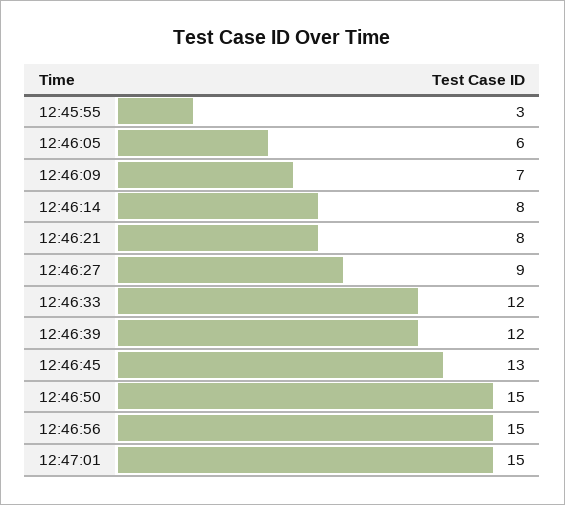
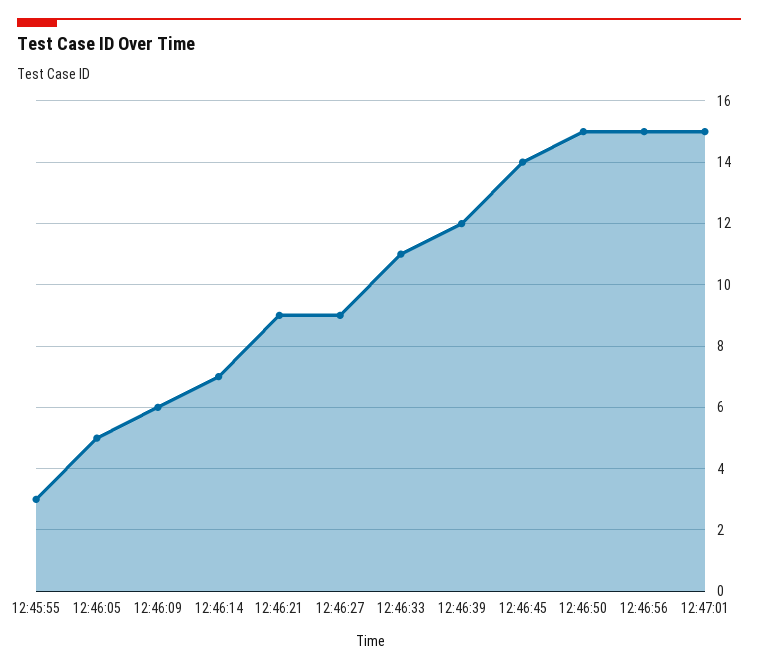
12:46:05: 6 -> 5
12:46:09: 7 -> 6
12:46:14: 8 -> 7
12:46:21: 8 -> 9
12:46:33: 12 -> 11
12:46:45: 13 -> 14

